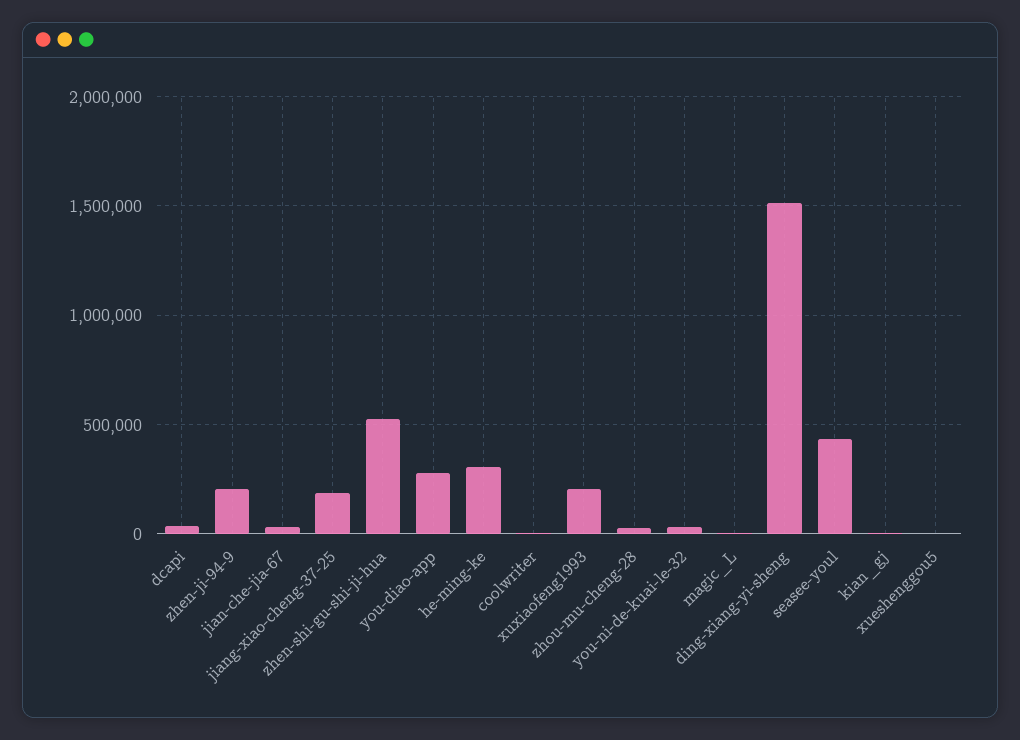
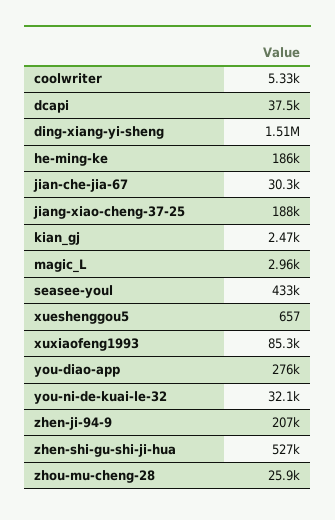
he-ming-ke: 300000 -> 186000
xuxiaofeng1993: 200000 -> 85300

